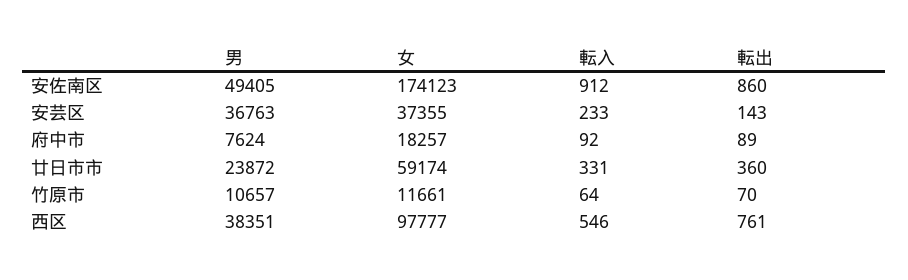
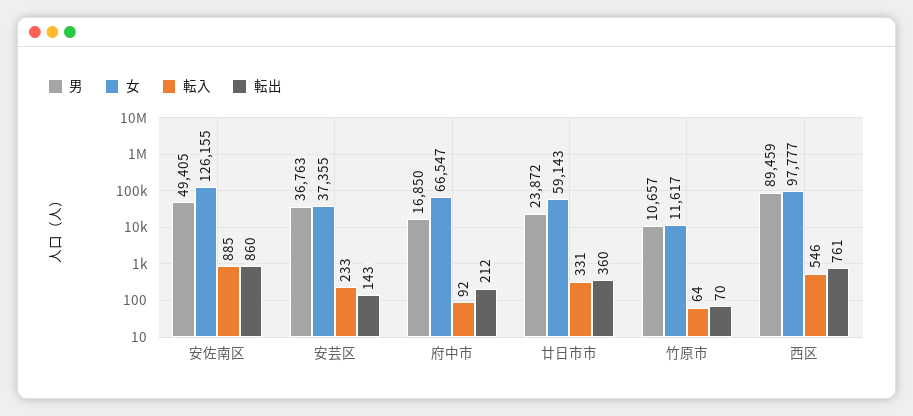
女, 安佐南区: 174123 -> 126155
転入, 安佐南区: 912 -> 885
男, 府中市: 7624 -> 16850
女, 府中市: 18257 -> 66547
転出, 府中市: 89 -> 212
女, 廿日市市: 59174 -> 59143
女, 竹原市: 11661 -> 11617
男, 西区: 38351 -> 89459

